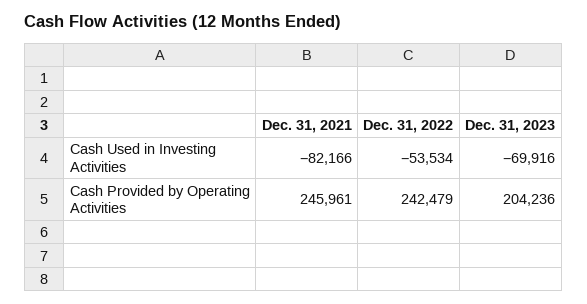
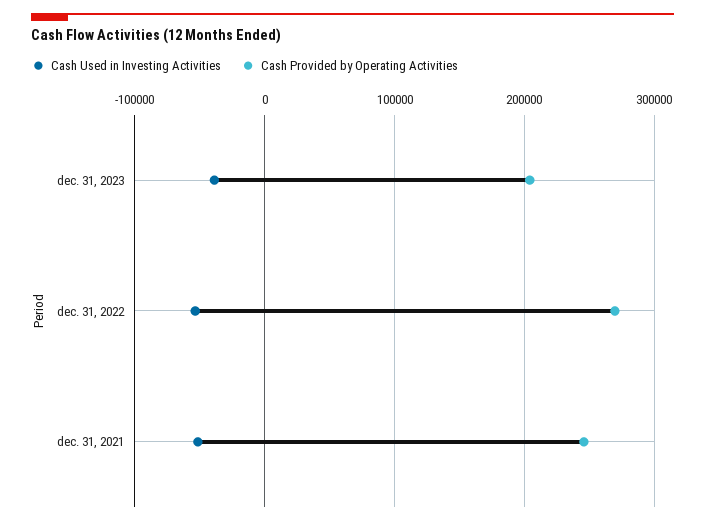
Cash Used in Investing Activities, Dec. 31, 2021: -82166 -> -50000
Cash Used in Investing Activities, Dec. 31, 2023: -69916 -> -40000
Cash Provided by Operating Activities, Dec. 31, 2022: 242479 -> 270000

